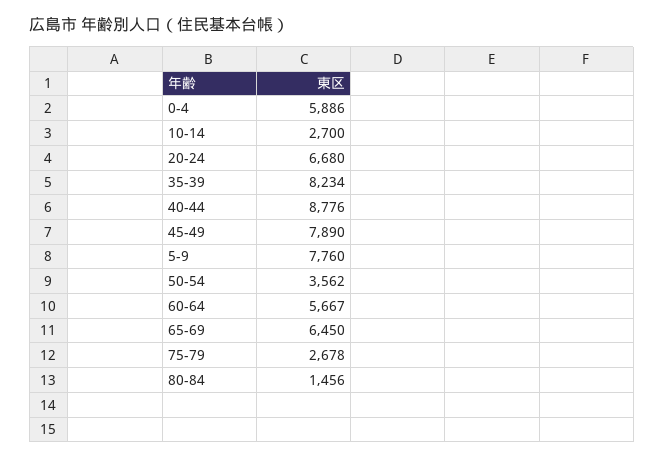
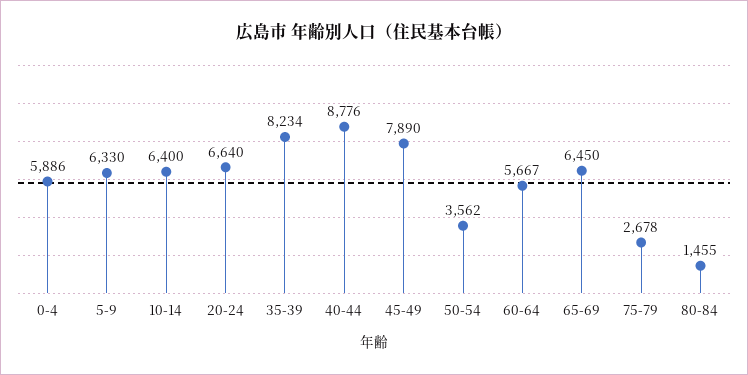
10-14: 2700 -> 6400
20-24: 6680 -> 6640
5-9: 7760 -> 6330
80-84: 1456 -> 1455

